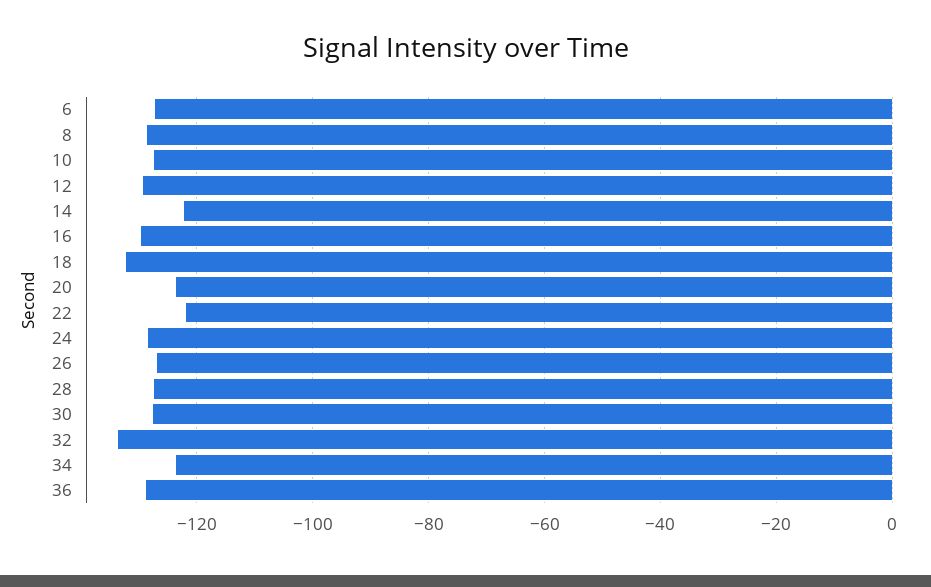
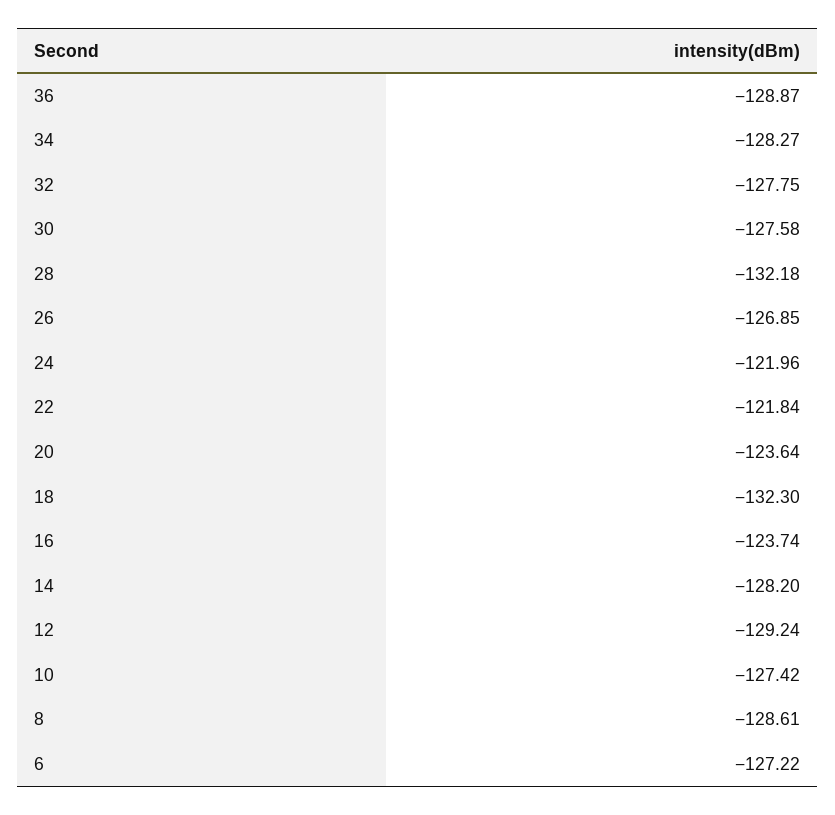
14: -122 -> -128.2
16: -130 -> -123.74
24: -128 -> -121.96
28: -128 -> -132.18
32: -134 -> -127.75
34: -124 -> -128.27

